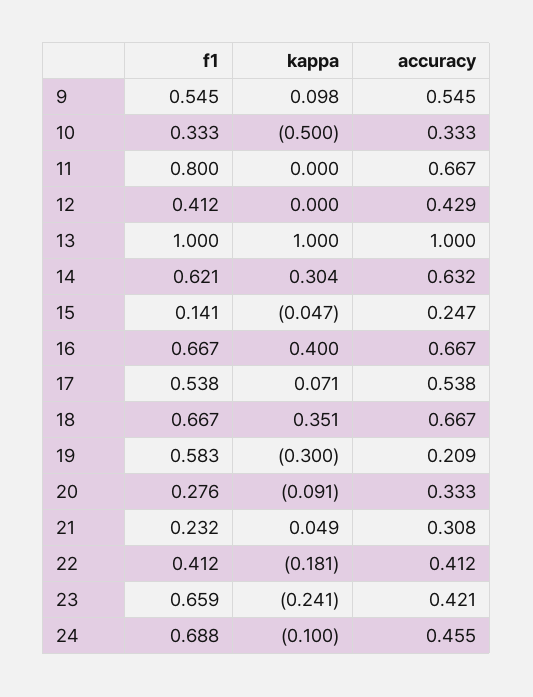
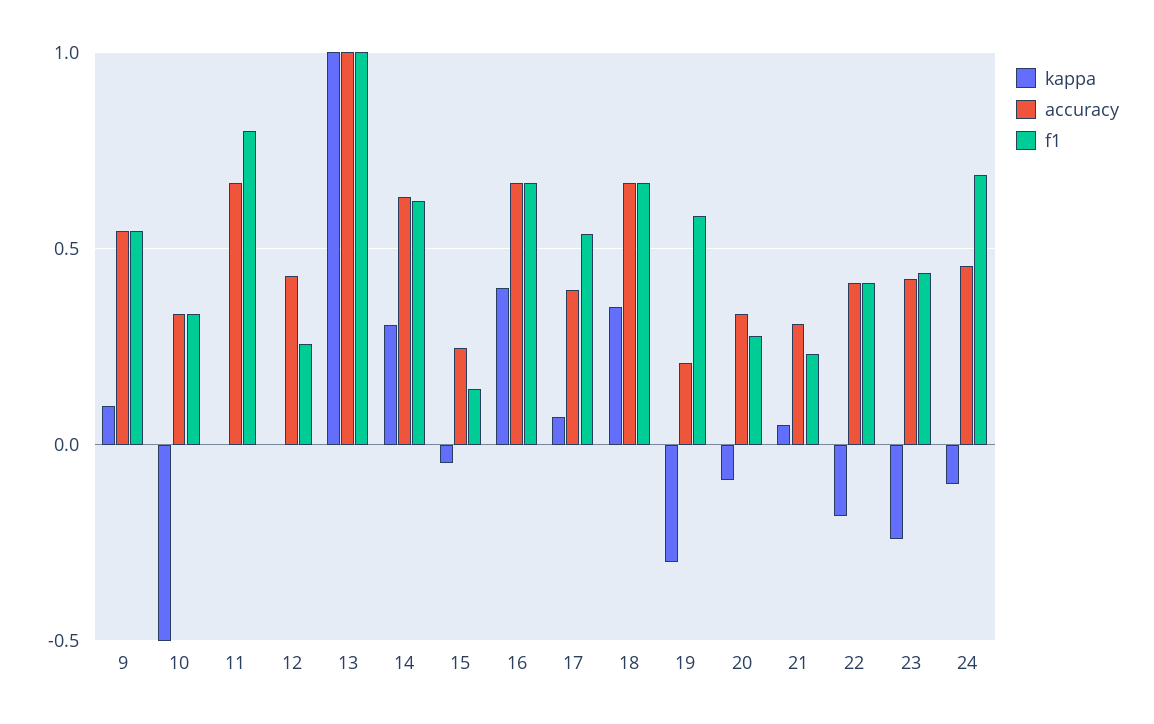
f1, 12: 0.412 -> 0.25
accuracy, 17: 0.538 -> 0.4
f1, 23: 0.659 -> 0.45

